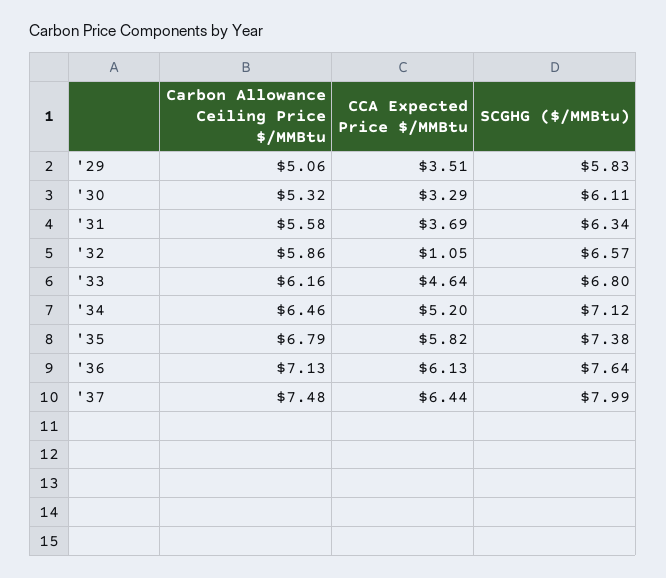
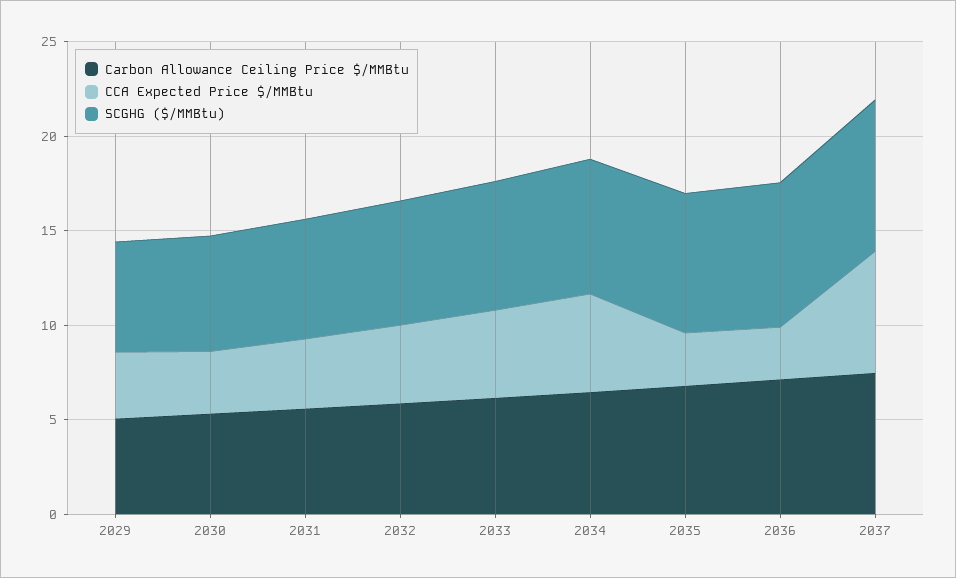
CCA Expected Price $/MMBtu, '32: 1.05 -> 4
CCA Expected Price $/MMBtu, '35: 5.82 -> 3
CCA Expected Price $/MMBtu, '36: 6.13 -> 3

